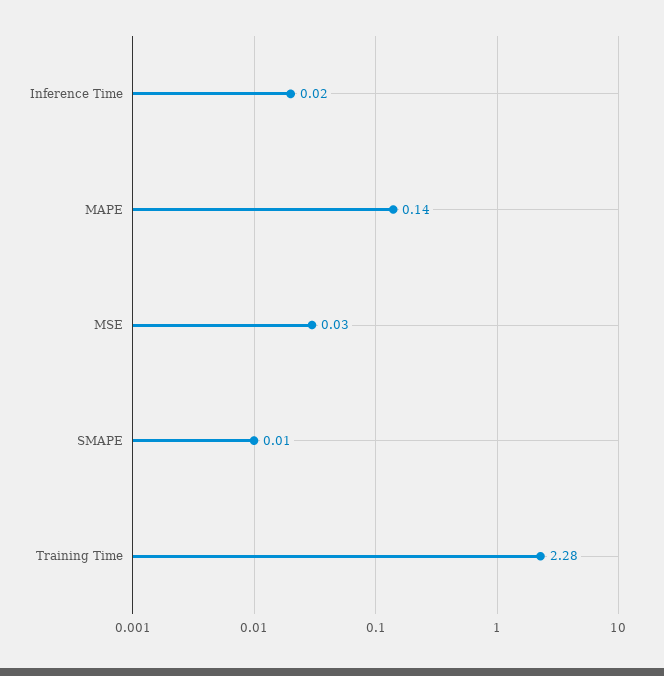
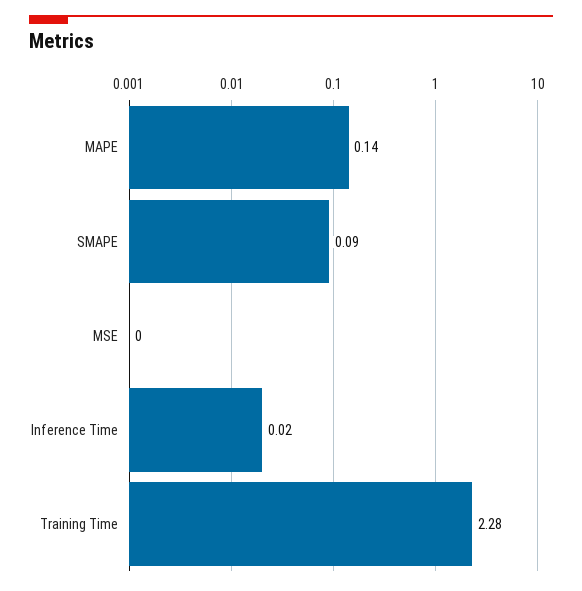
MSE: 0.03 -> 0
SMAPE: 0.01 -> 0.09

